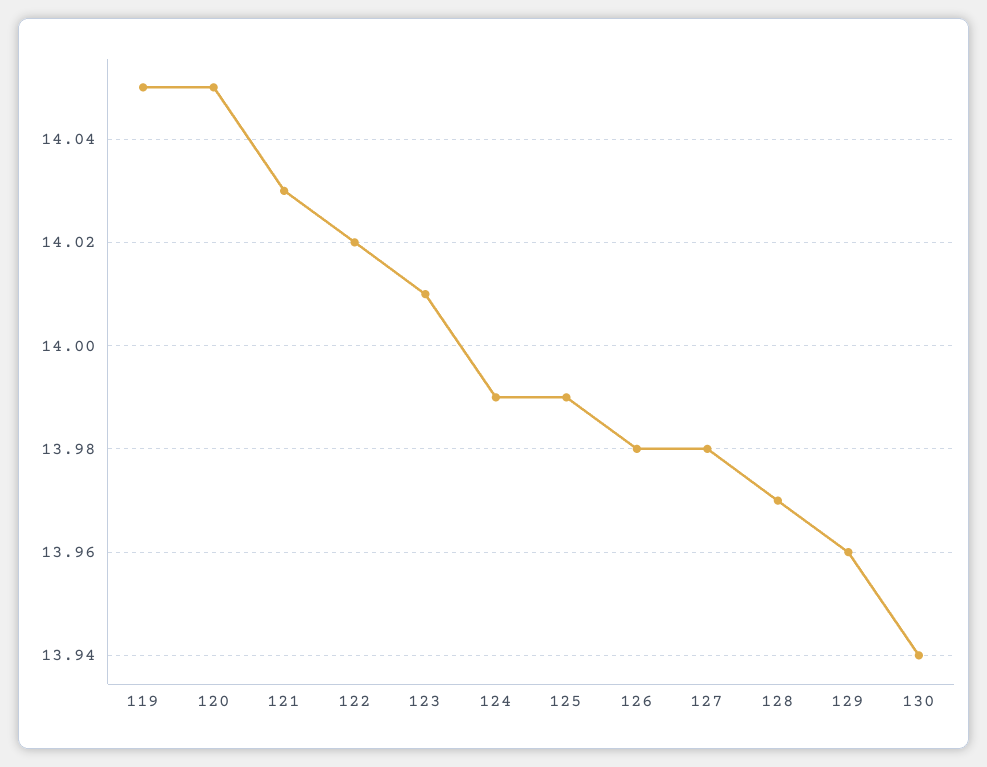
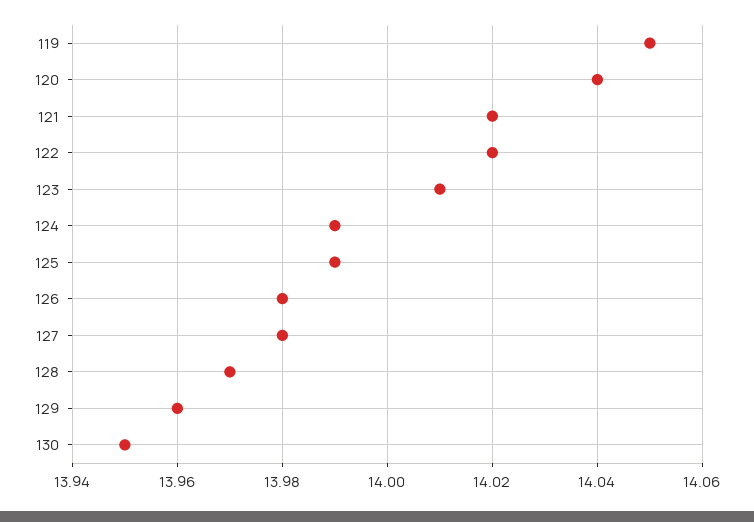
120: 14.05 -> 14.04
121: 14.03 -> 14.02
130: 13.94 -> 13.95

